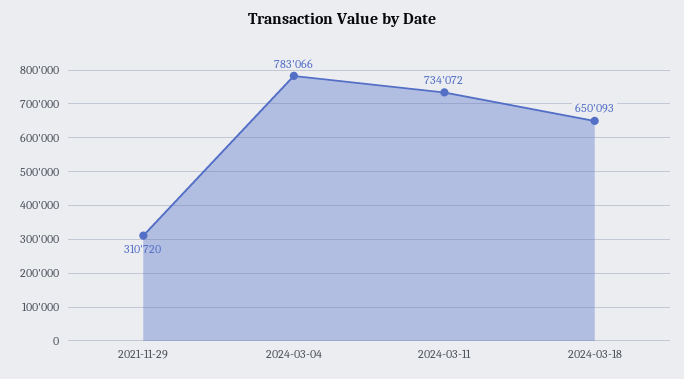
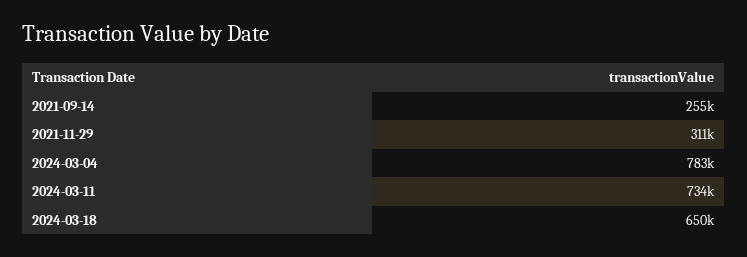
2021-09-14: none -> 255000

